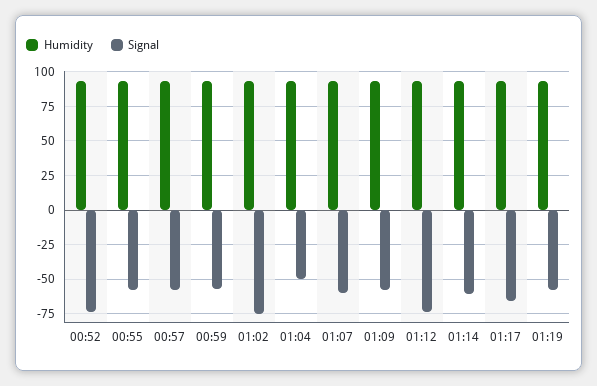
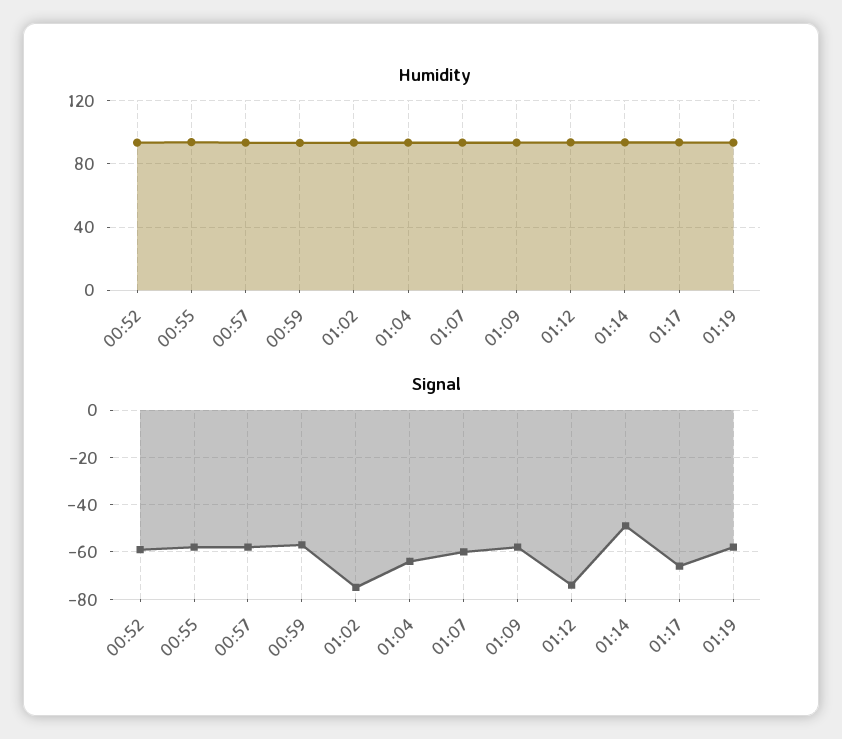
Signal, 00:52: -75 -> -60
Signal, 01:04: -50 -> -65
Signal, 01:14: -60 -> -50

